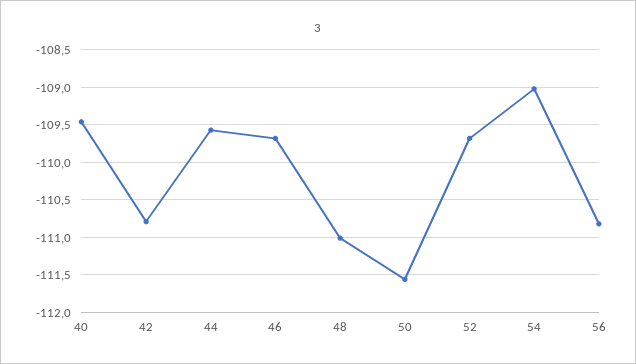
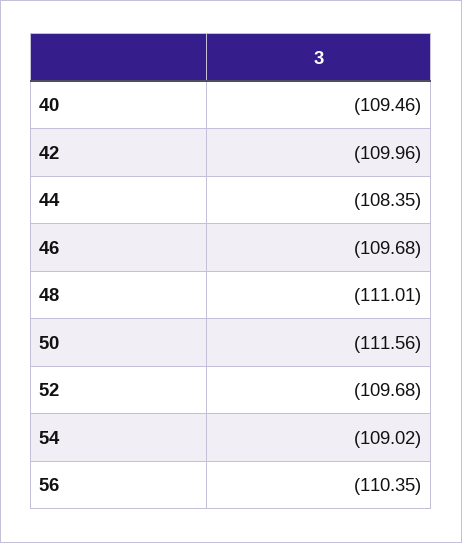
42: -110.8 -> -109.96
44: -109.6 -> -108.35
56: -110.8 -> -110.35

